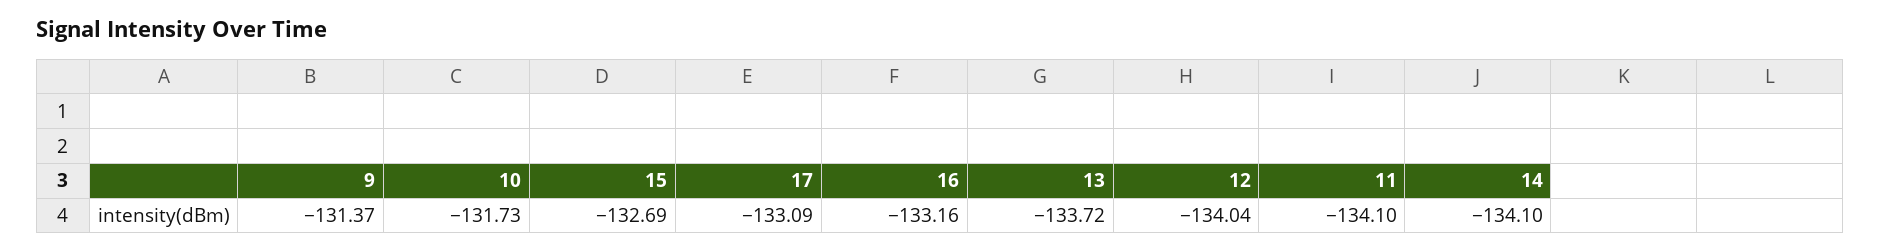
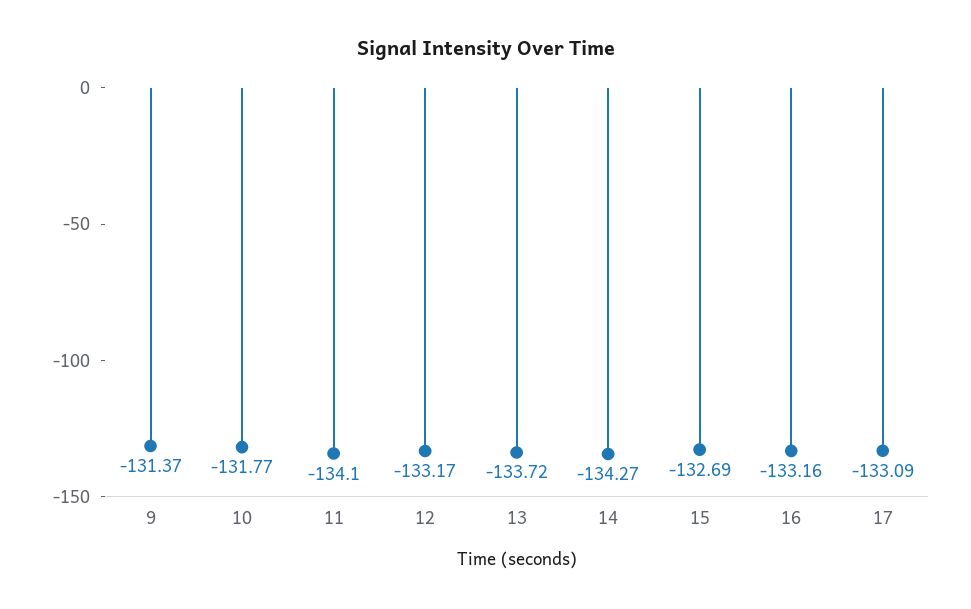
10: -131.73 -> -131.77
12: -134.04 -> -133.17
14: -134.1 -> -134.27

